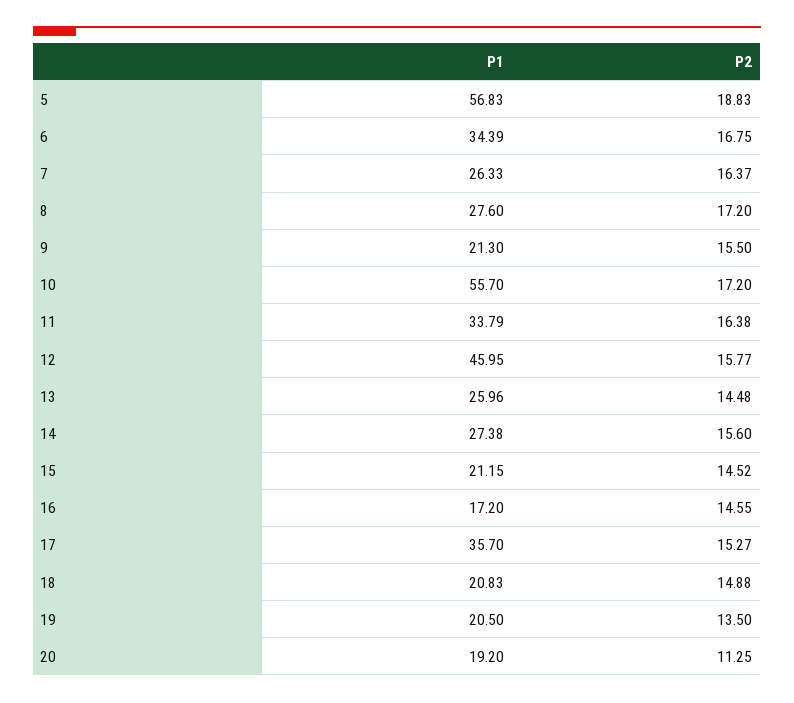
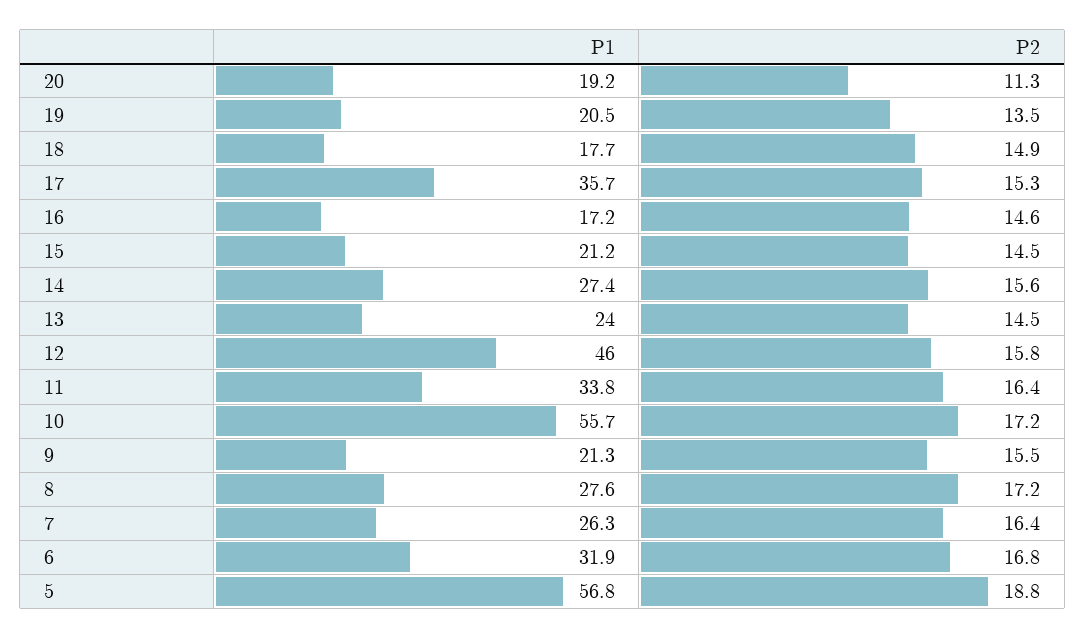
P1, 6: 34.39 -> 31.9
P1, 13: 25.96 -> 24
P1, 18: 20.83 -> 17.7

